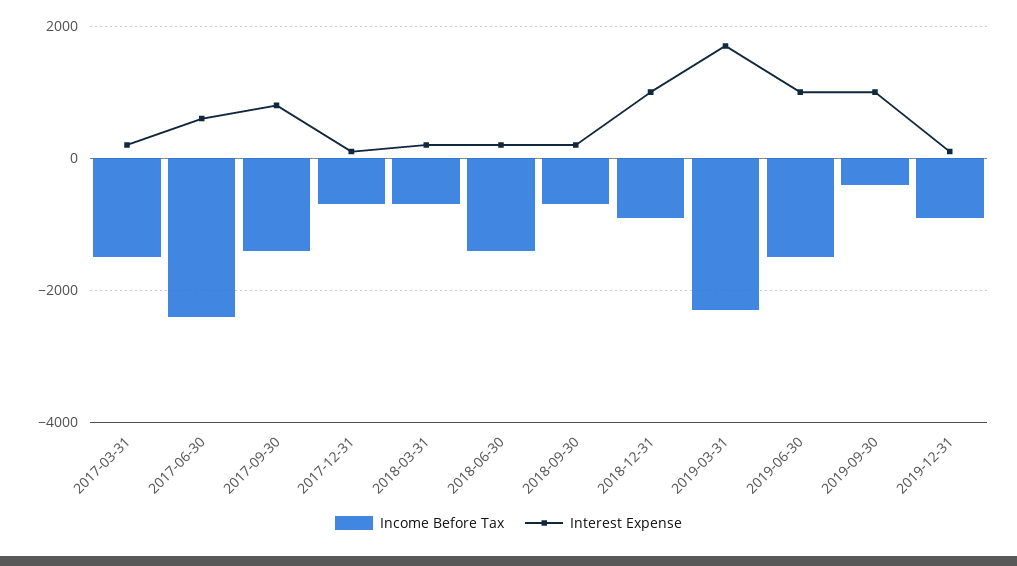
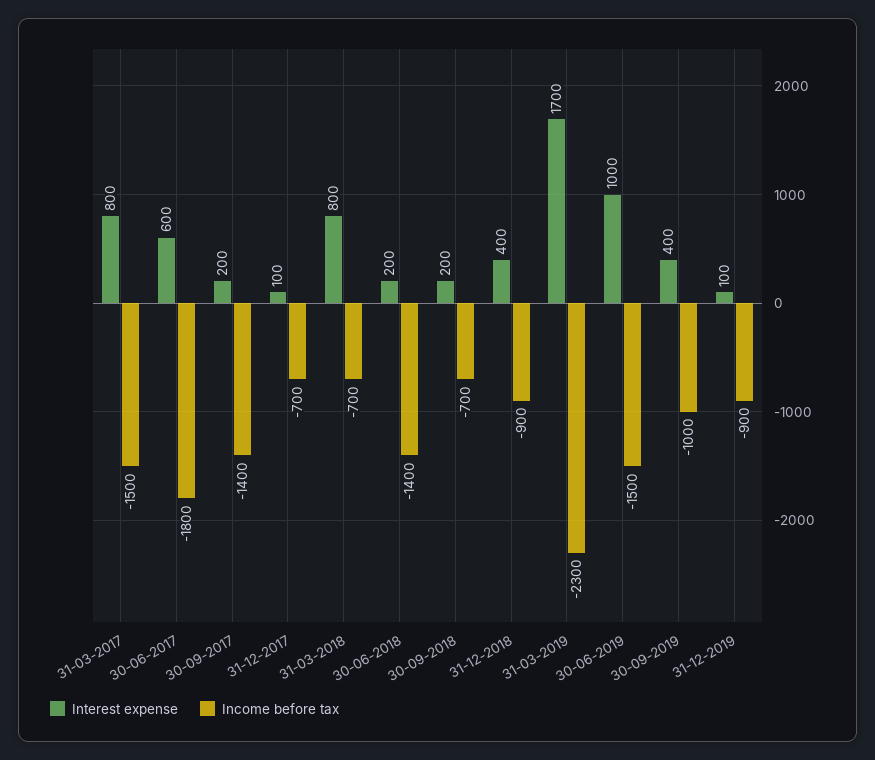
Interest Expense, 2017-03-31: 200 -> 800
Income Before Tax, 2017-06-30: -2400 -> -1800
Interest Expense, 2017-09-30: 800 -> 200
Interest Expense, 2018-03-31: 200 -> 800
Interest Expense, 2018-12-31: 1000 -> 400
Income Before Tax, 2019-09-30: -400 -> -1000
Interest Expense, 2019-09-30: 1000 -> 400

